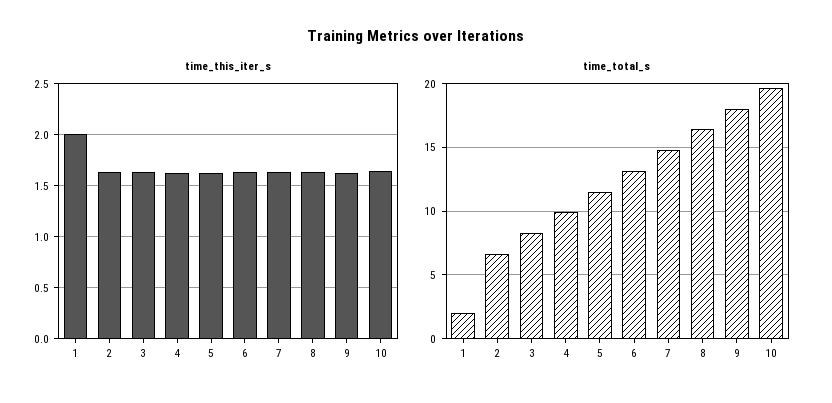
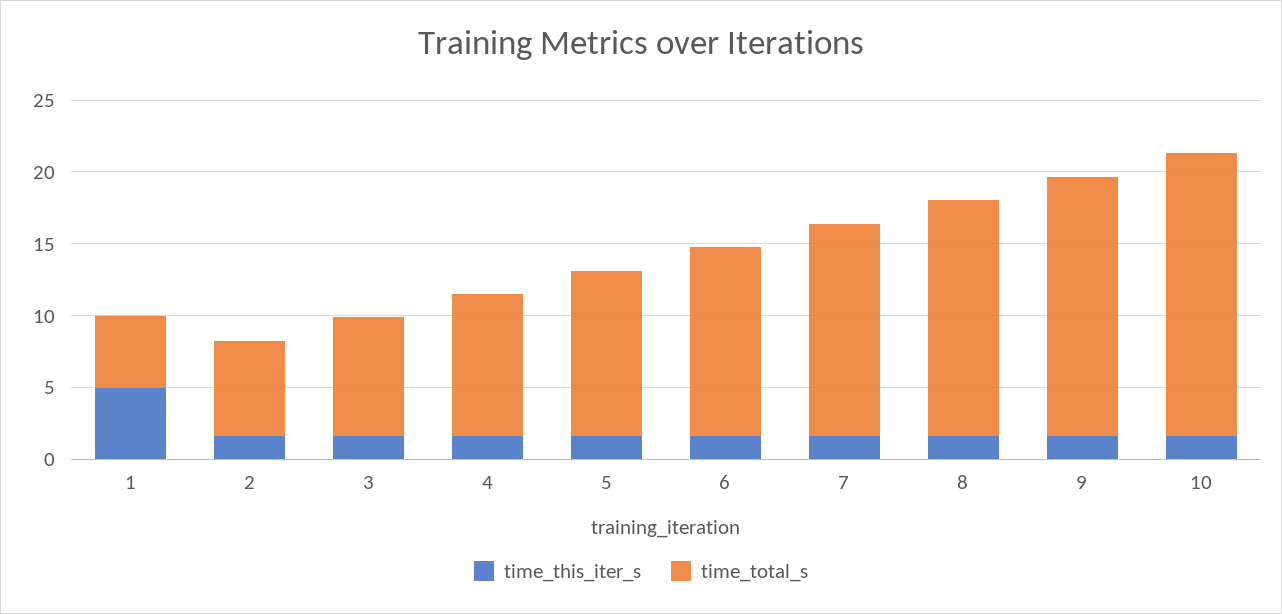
time_this_iter_s, 1: 2 -> 5
time_total_s, 1: 2 -> 5

